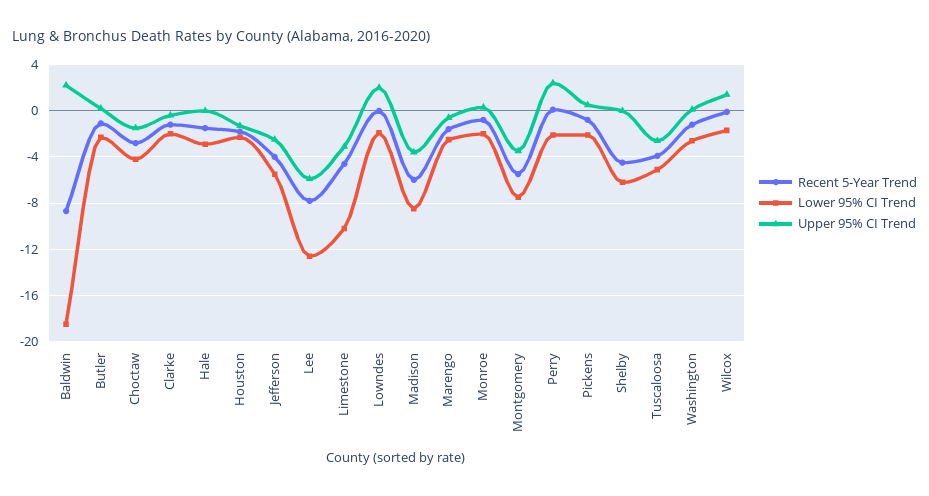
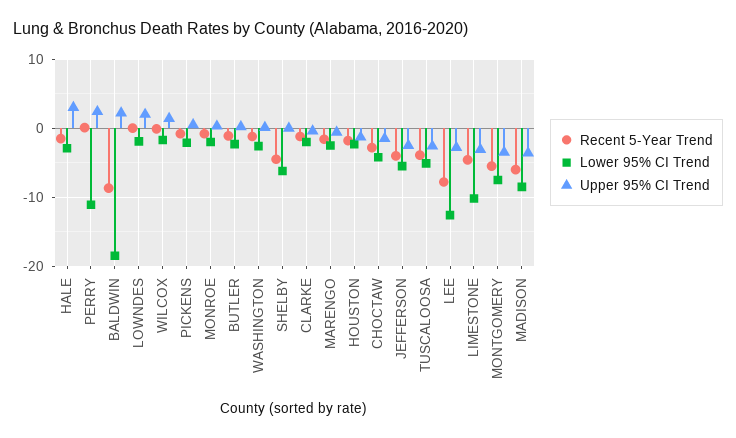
Upper 95% CI Trend, Hale: 0 -> 3
Upper 95% CI Trend, Lee: -6 -> -3
Lower 95% CI Trend, Perry: -2 -> -11

